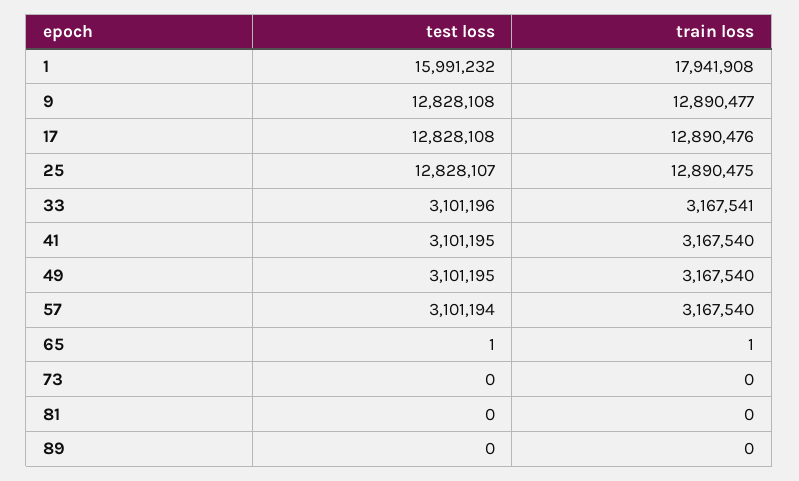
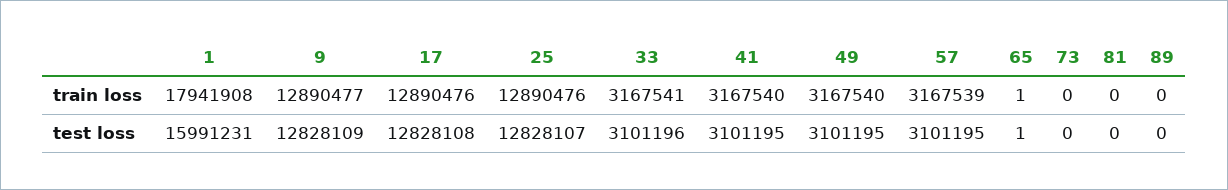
test loss, 1: 15991232 -> 15991231
test loss, 9: 12828108 -> 12828109
train loss, 25: 12890475 -> 12890476
test loss, 57: 3101194 -> 3101195
train loss, 57: 3167540 -> 3167539

